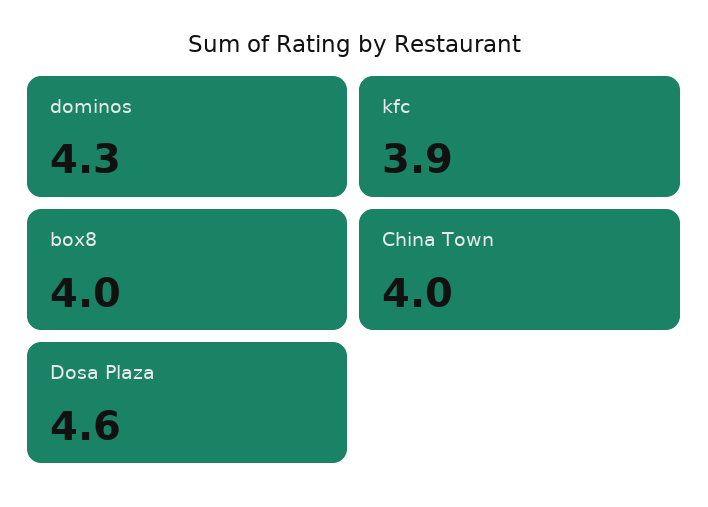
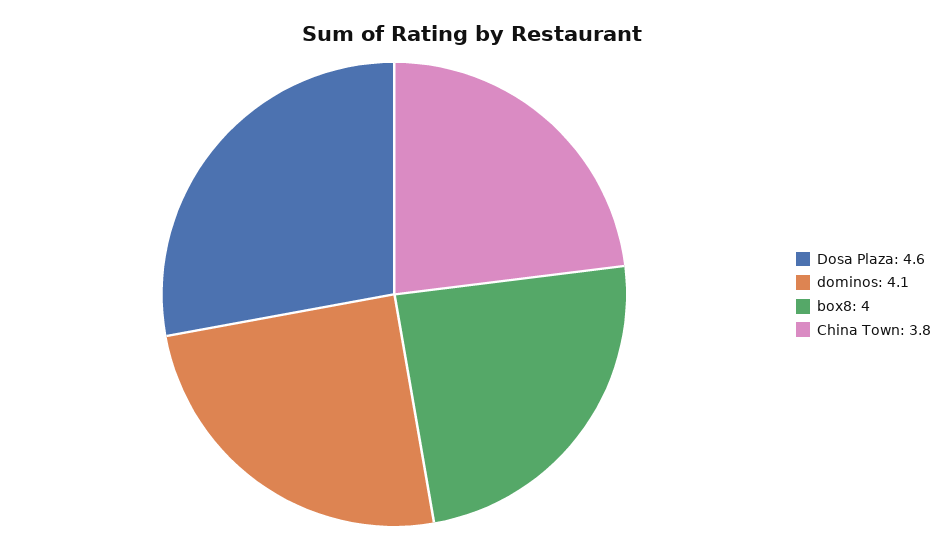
dominos: 4.3 -> 4.1
kfc: 3.9 -> none
China Town: 4 -> 3.8

